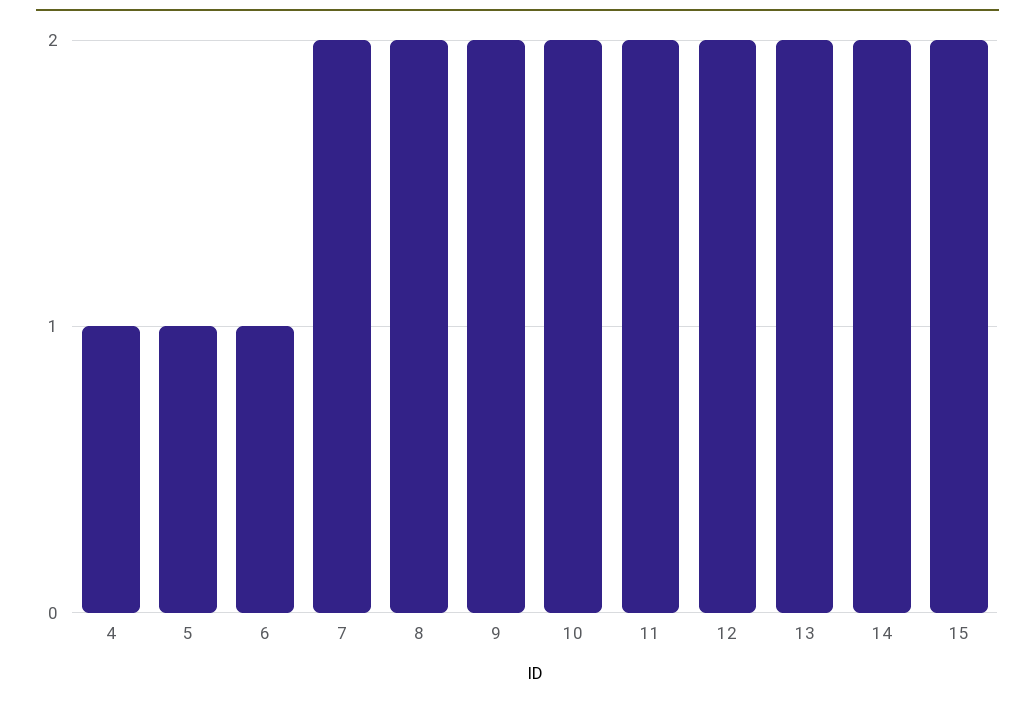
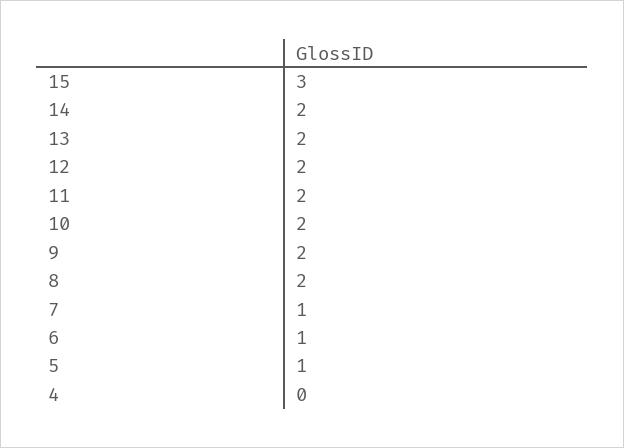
4: 1 -> 0
7: 2 -> 1
15: 2 -> 3

